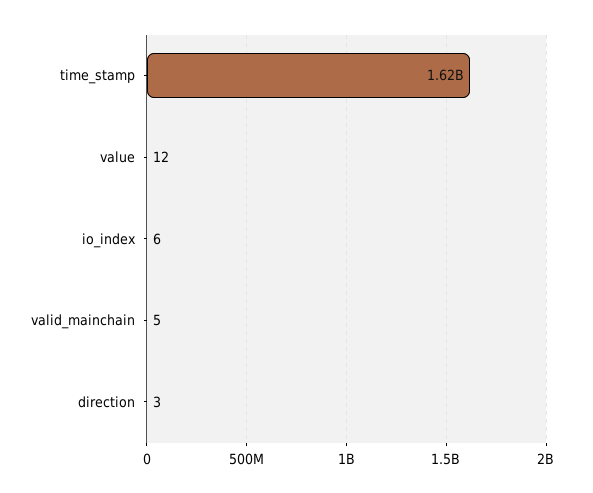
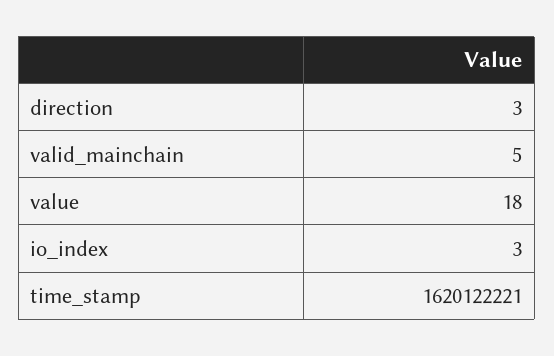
value: 12 -> 18
io_index: 6 -> 3

